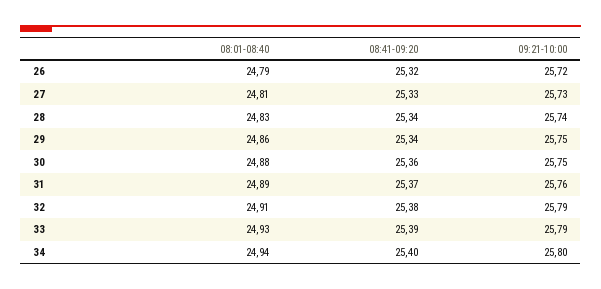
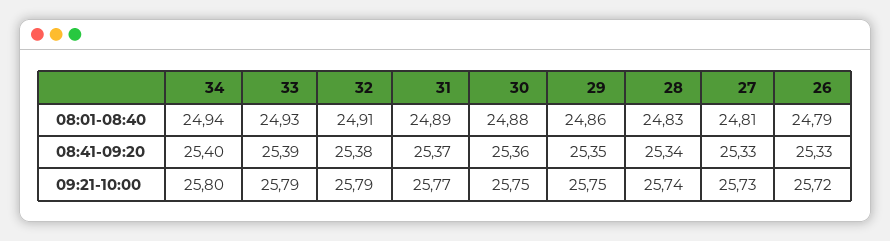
08:41-09:20, 26: 25.32 -> 25.33
08:41-09:20, 29: 25.34 -> 25.35
09:21-10:00, 31: 25.76 -> 25.77

